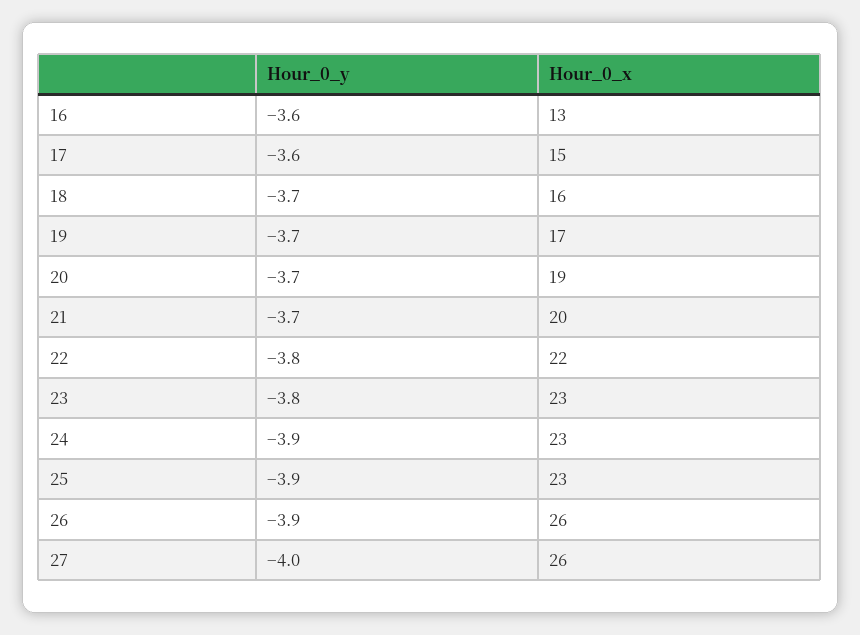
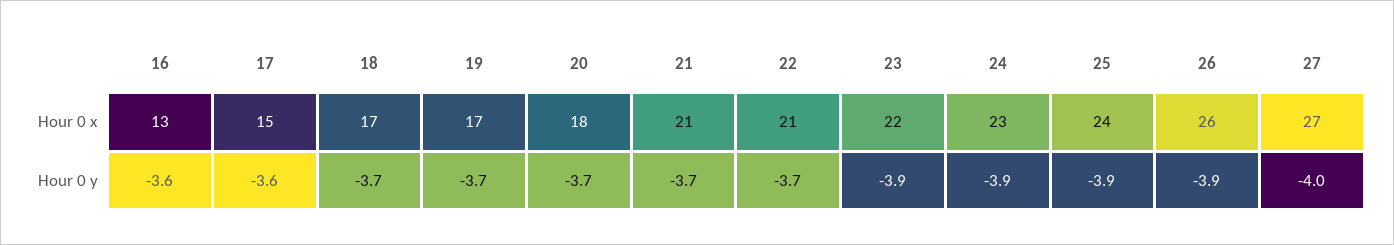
Hour_0_x, 18: 16 -> 17
Hour_0_x, 20: 19 -> 18
Hour_0_x, 21: 20 -> 21
Hour_0_y, 22: -3.8 -> -3.7
Hour_0_x, 22: 22 -> 21
Hour_0_y, 23: -3.8 -> -3.9
Hour_0_x, 23: 23 -> 22
Hour_0_x, 25: 23 -> 24
Hour_0_x, 27: 26 -> 27

